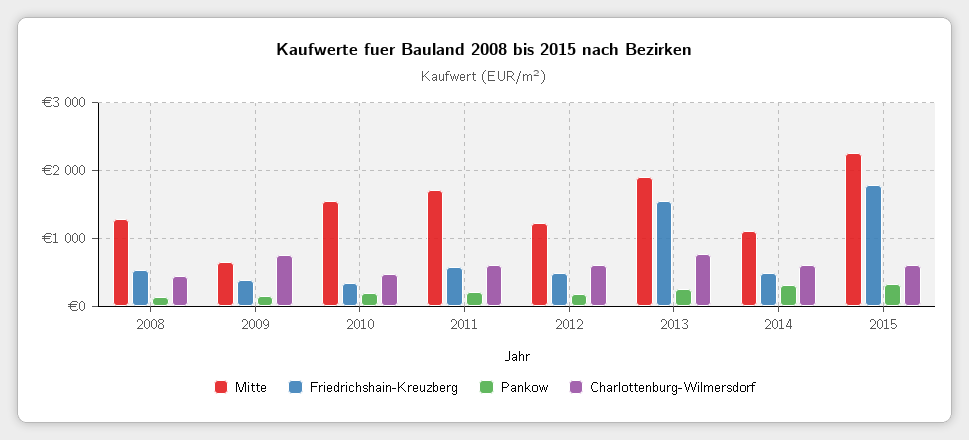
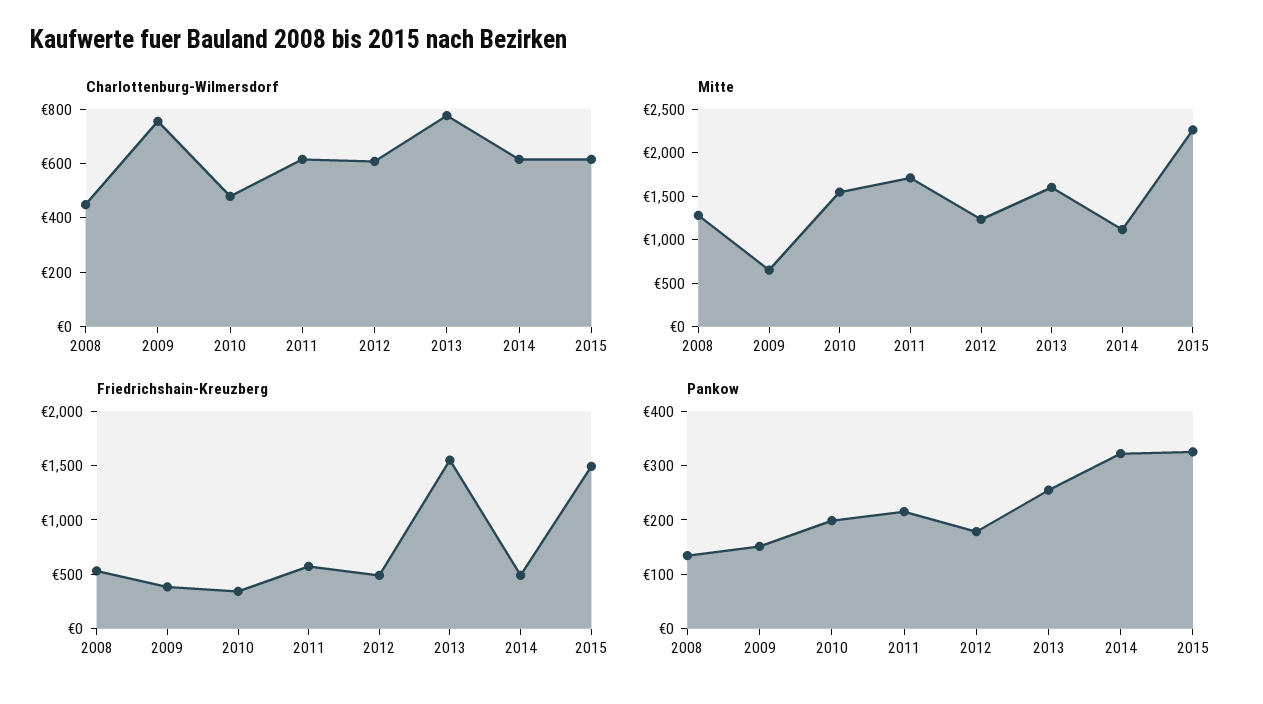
Mitte, 2013: 1900 -> 1600
Friedrichshain-Kreuzberg, 2015: 1800 -> 1500

